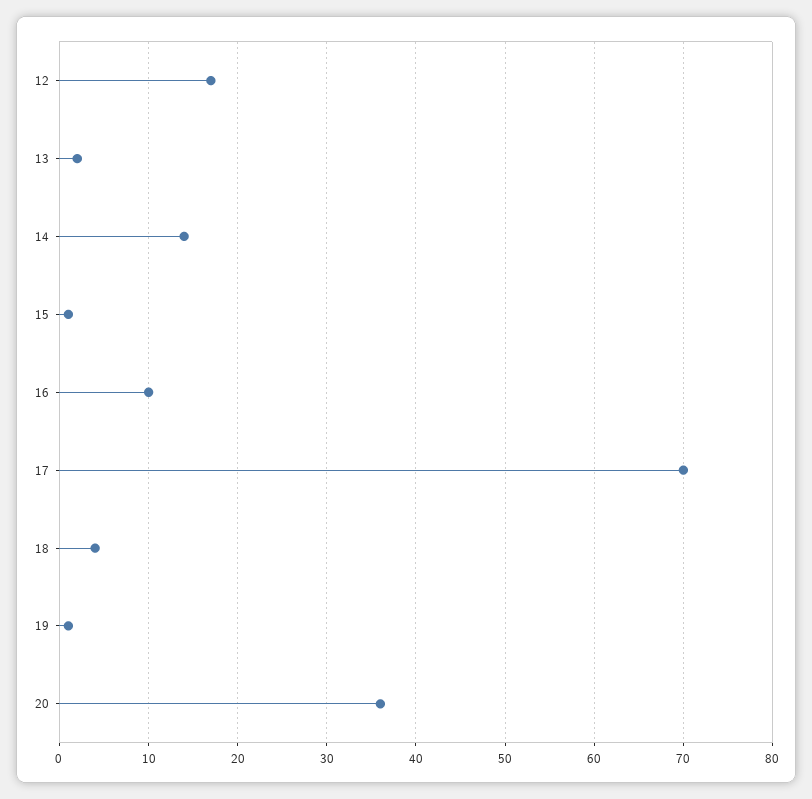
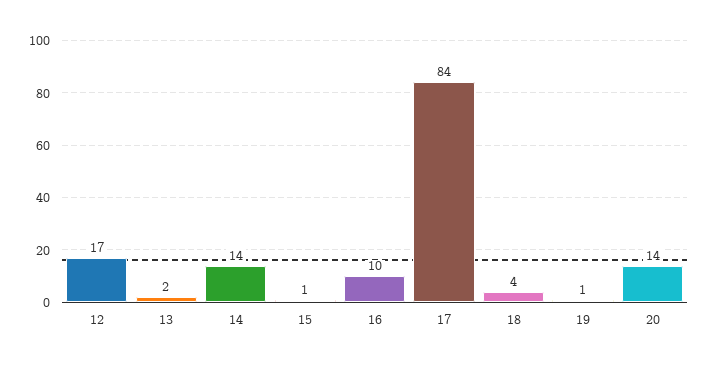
17: 70 -> 84
20: 36 -> 14

